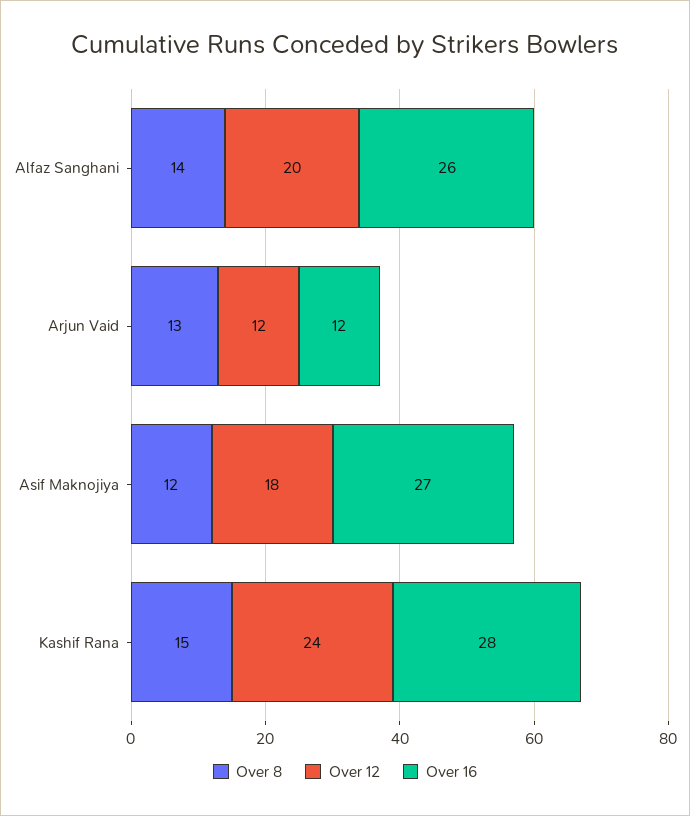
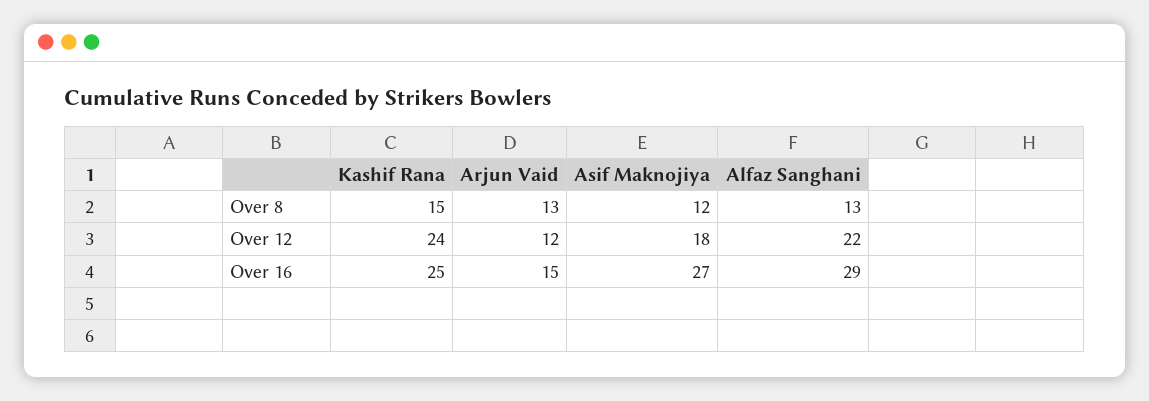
Over 8, Alfaz Sanghani: 14 -> 13
Over 12, Alfaz Sanghani: 20 -> 22
Over 16, Alfaz Sanghani: 26 -> 29
Over 16, Arjun Vaid: 12 -> 15
Over 16, Kashif Rana: 28 -> 25

